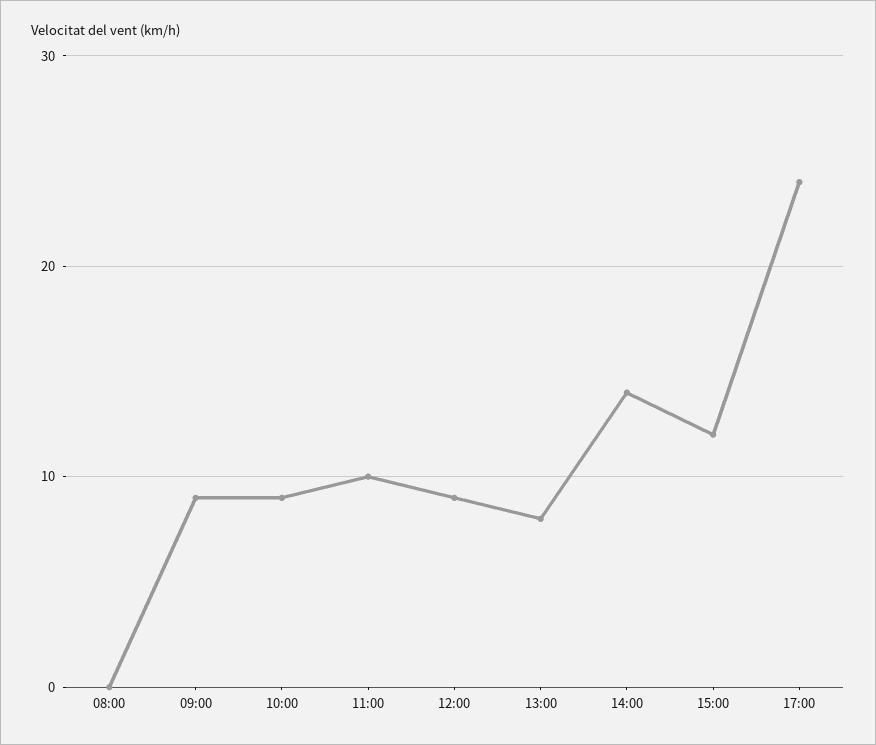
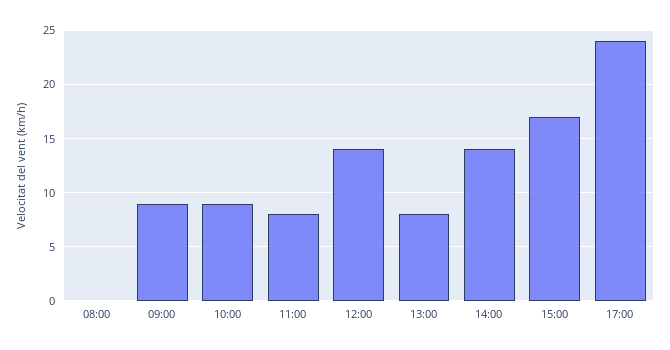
11:00: 10 -> 8
12:00: 9 -> 14
15:00: 12 -> 17

